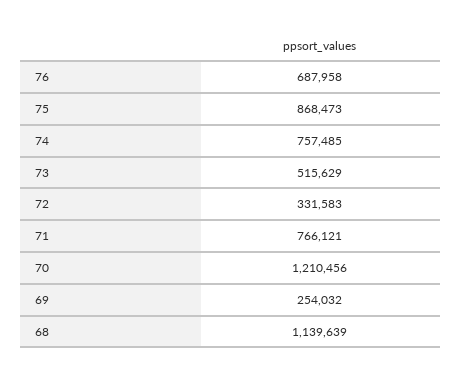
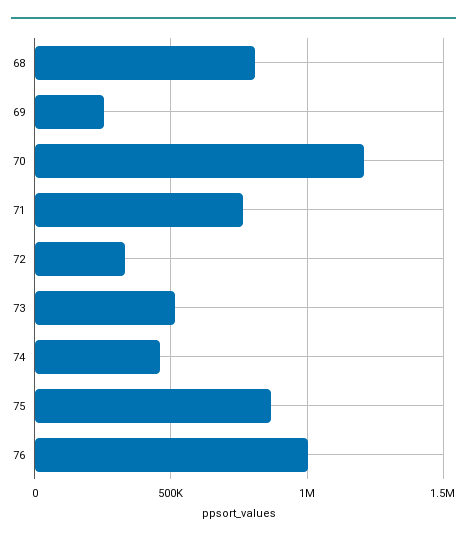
76: 687958 -> 1000000
74: 757485 -> 450000
68: 1139639 -> 800000

